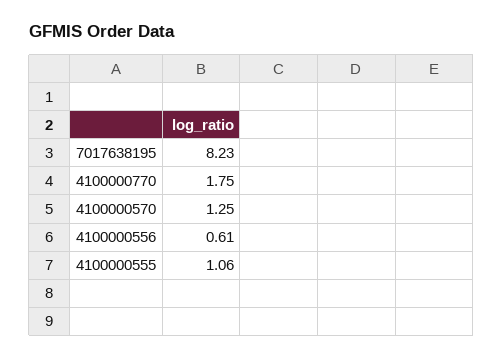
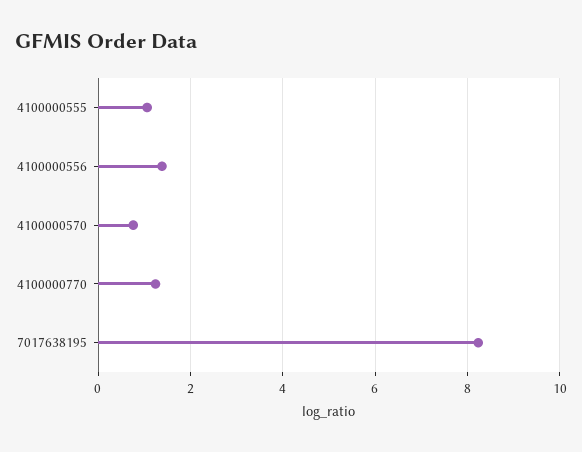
4100000770: 1.75 -> 1.2
4100000570: 1.25 -> 0.8
4100000556: 0.61 -> 1.4

